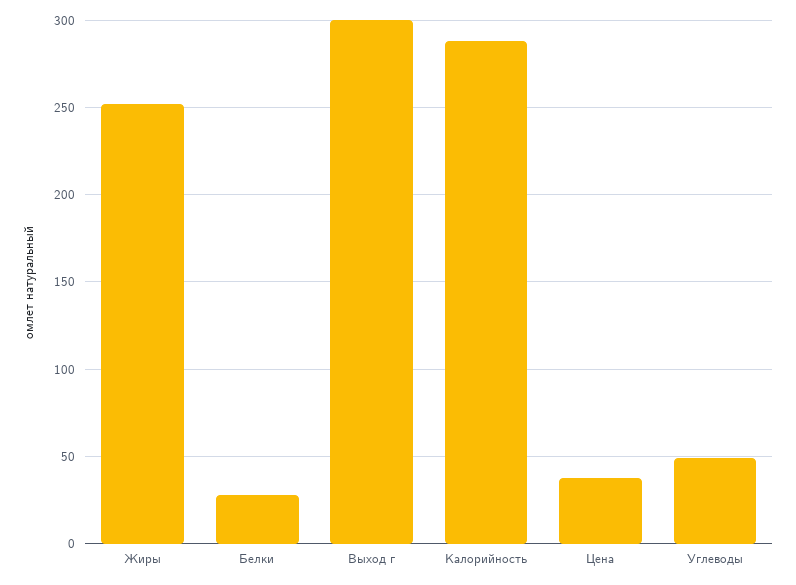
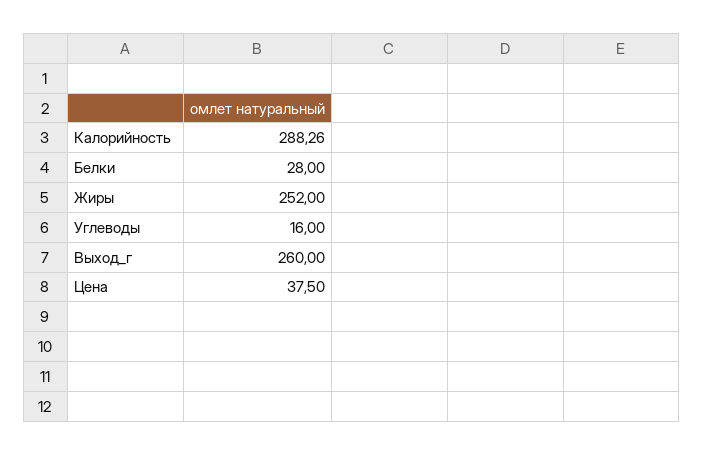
Выход г: 300 -> 260
Углеводы: 50 -> 16

